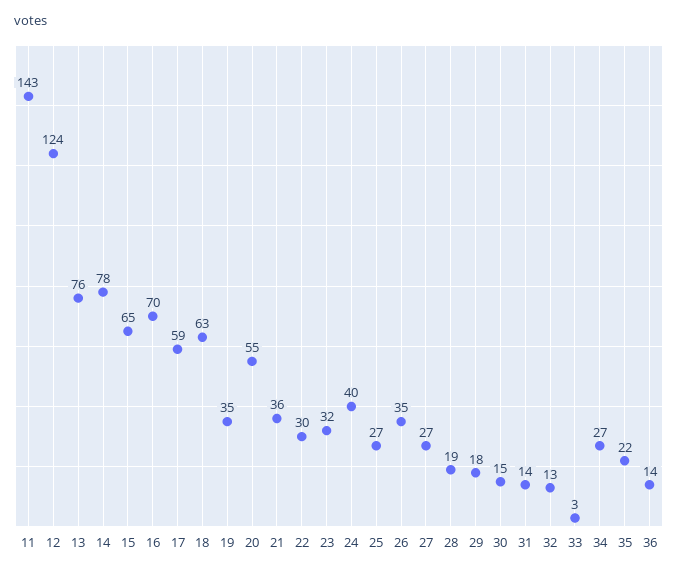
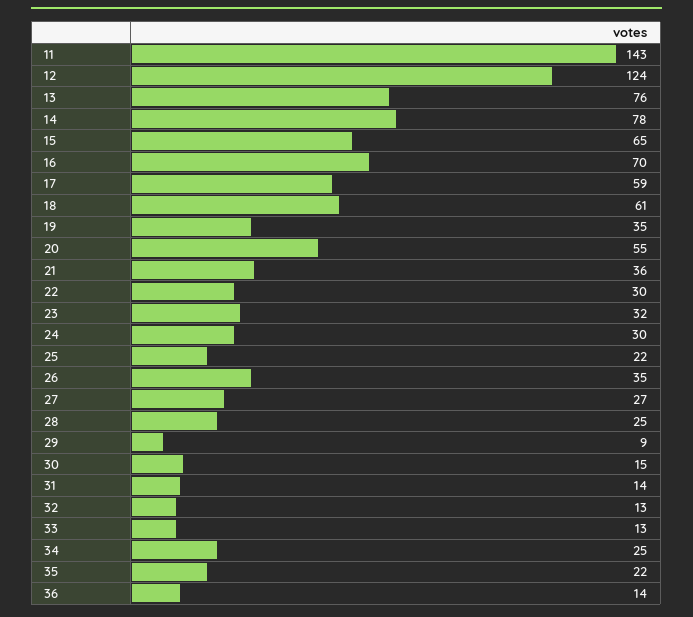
18: 63 -> 61
24: 40 -> 30
25: 27 -> 22
28: 19 -> 25
29: 18 -> 9
33: 3 -> 13
34: 27 -> 25

